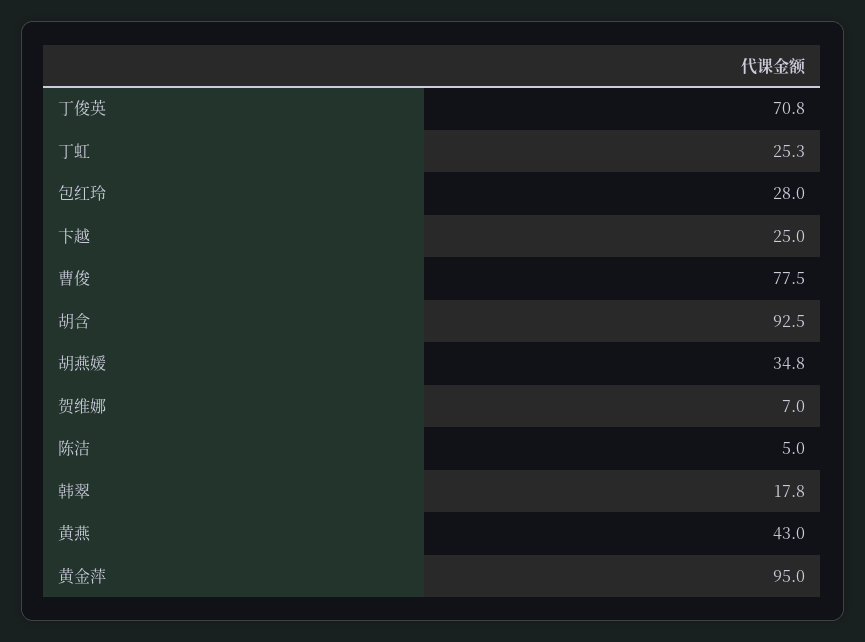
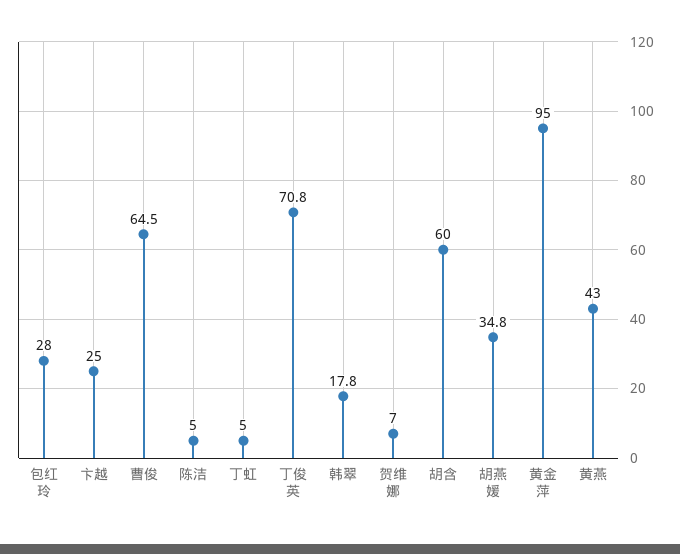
丁虹: 25.3 -> 5
曹俊: 77.5 -> 64.5
胡含: 92.5 -> 60

